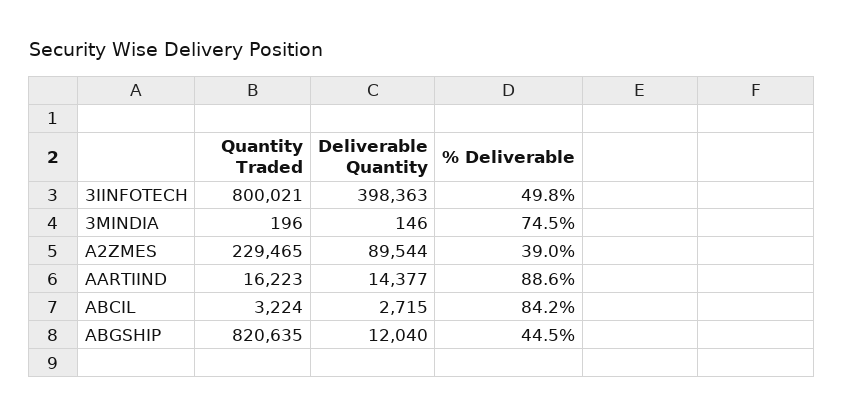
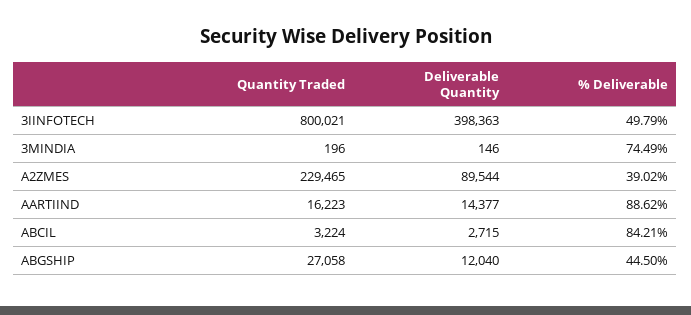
Quantity Traded, ABGSHIP: 820635 -> 27058

